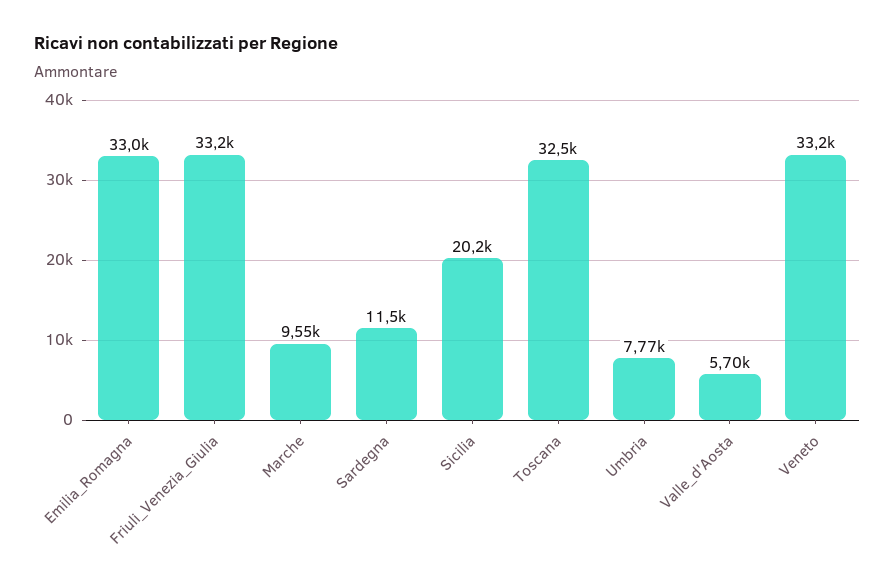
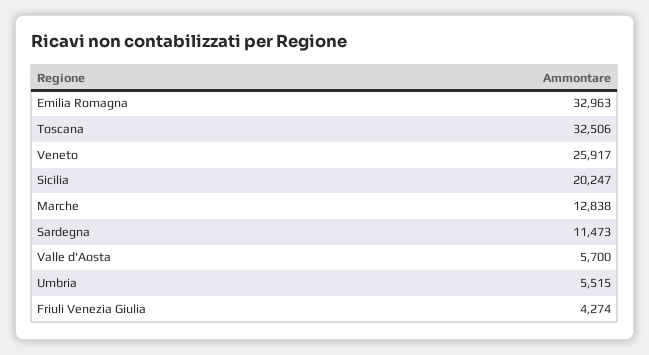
Friuli_Venezia_Giulia: 33200 -> 4274
Marche: 9550 -> 12838
Umbria: 7770 -> 5515
Veneto: 33200 -> 25917

